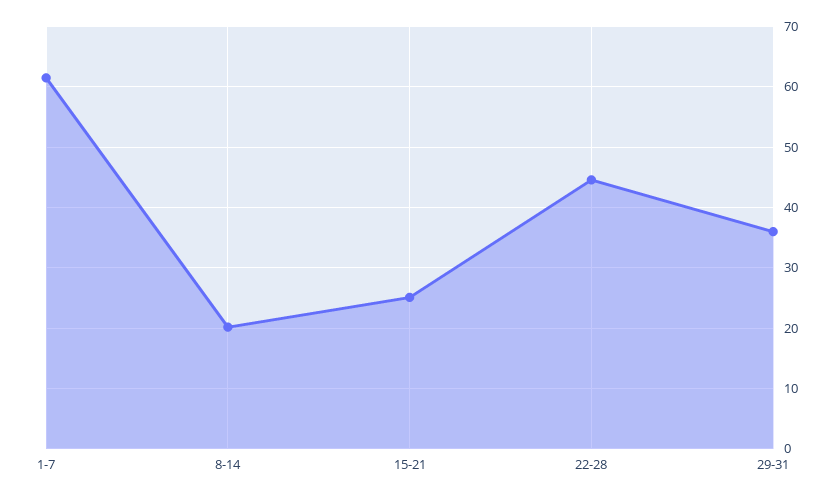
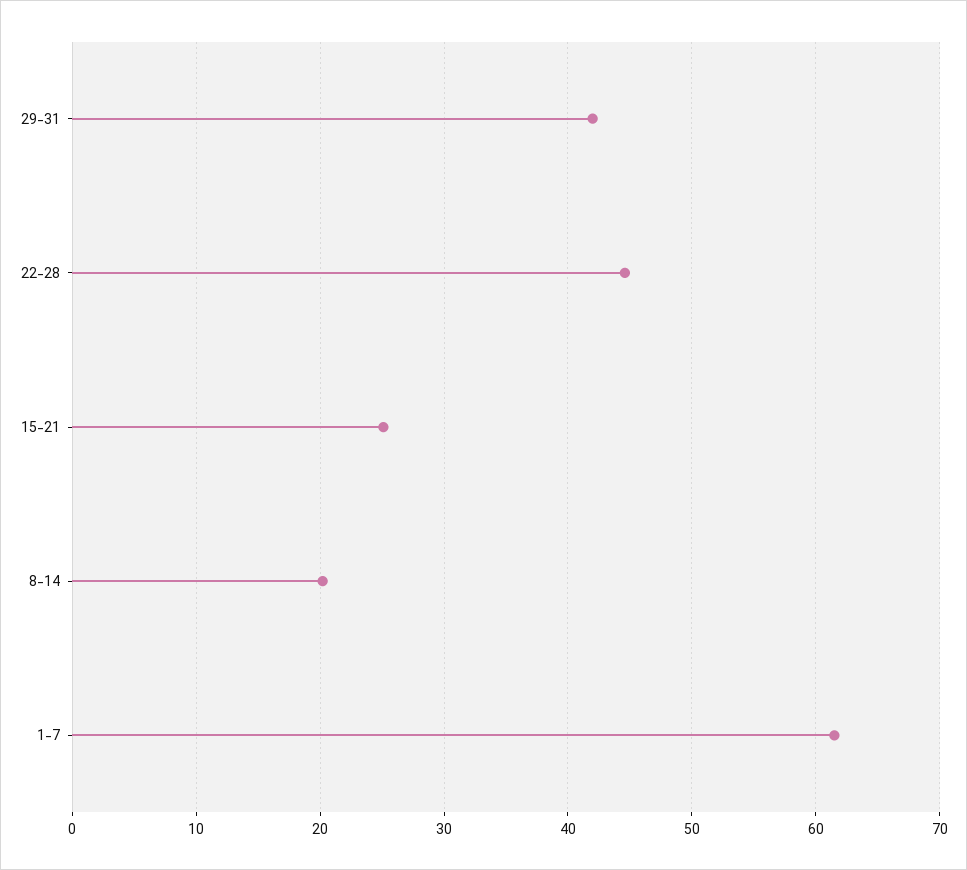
29-31: 36 -> 42

